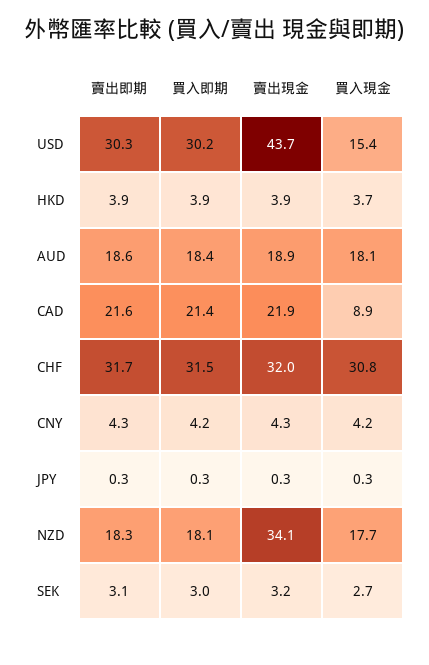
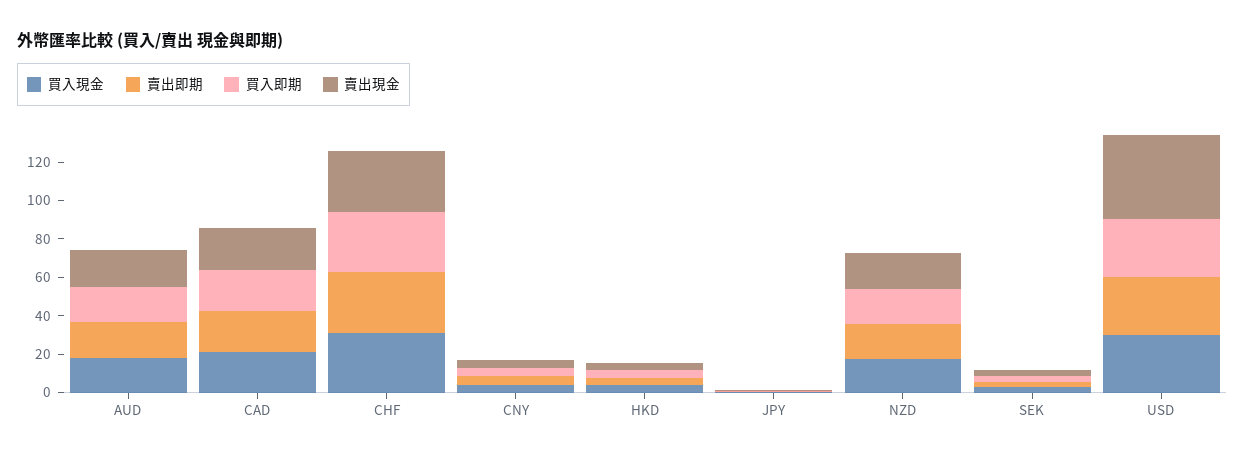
買入現金, USD: 15.4 -> 30
買入現金, CAD: 8.9 -> 20
賣出現金, NZD: 34.1 -> 20

